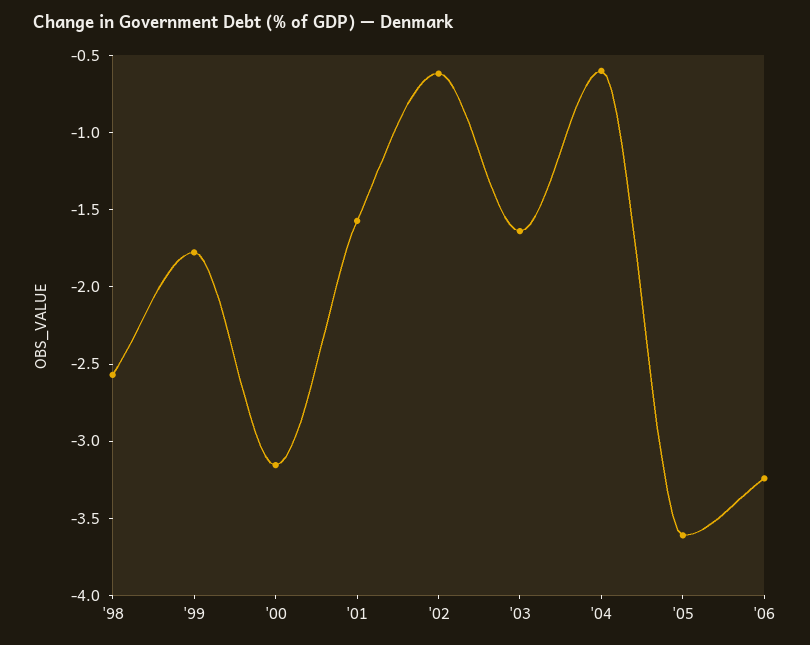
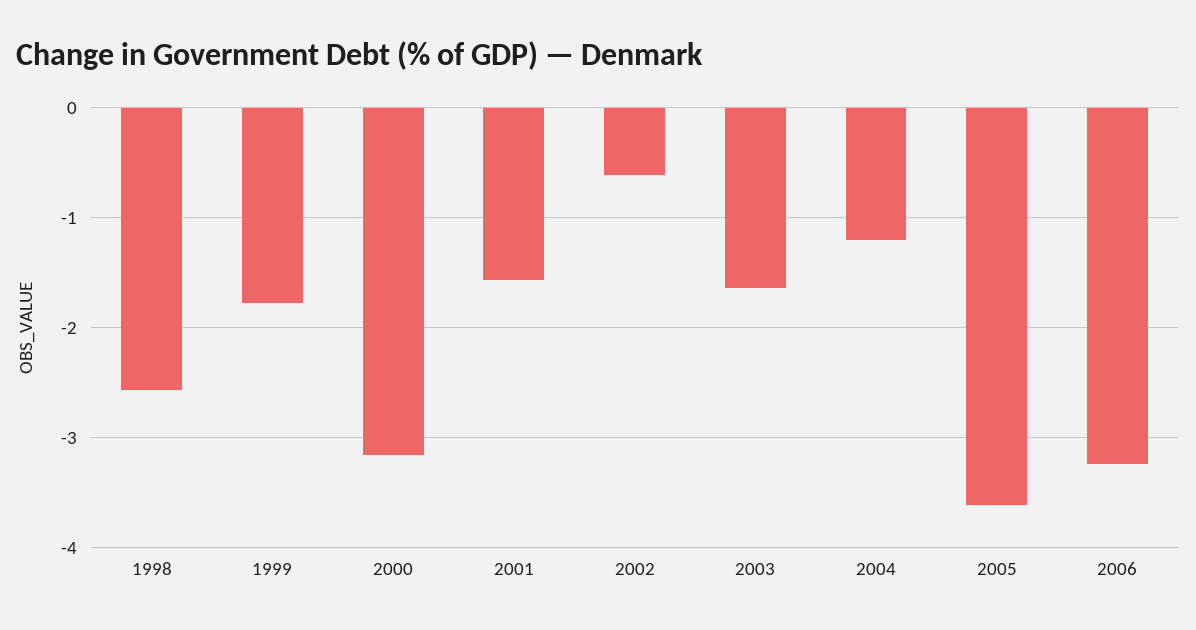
'04: -0.6 -> -1.2

